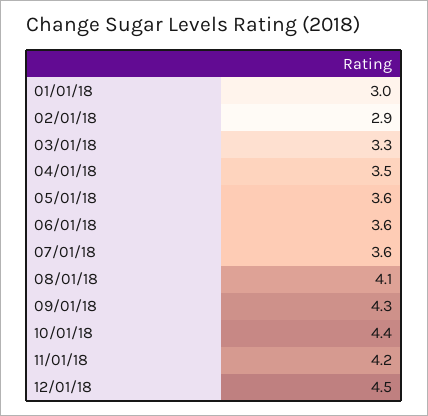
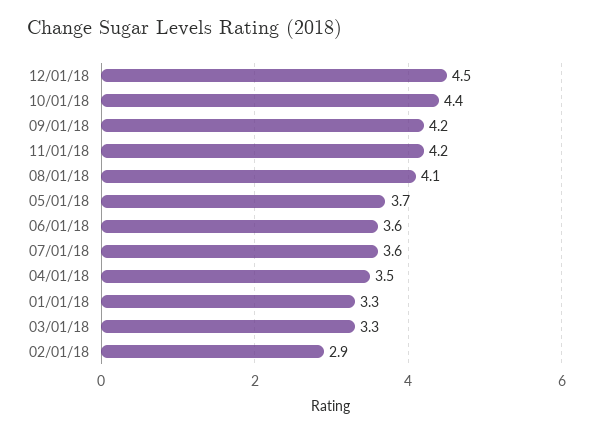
01/01/18: 3 -> 3.3
05/01/18: 3.6 -> 3.7
09/01/18: 4.3 -> 4.2

